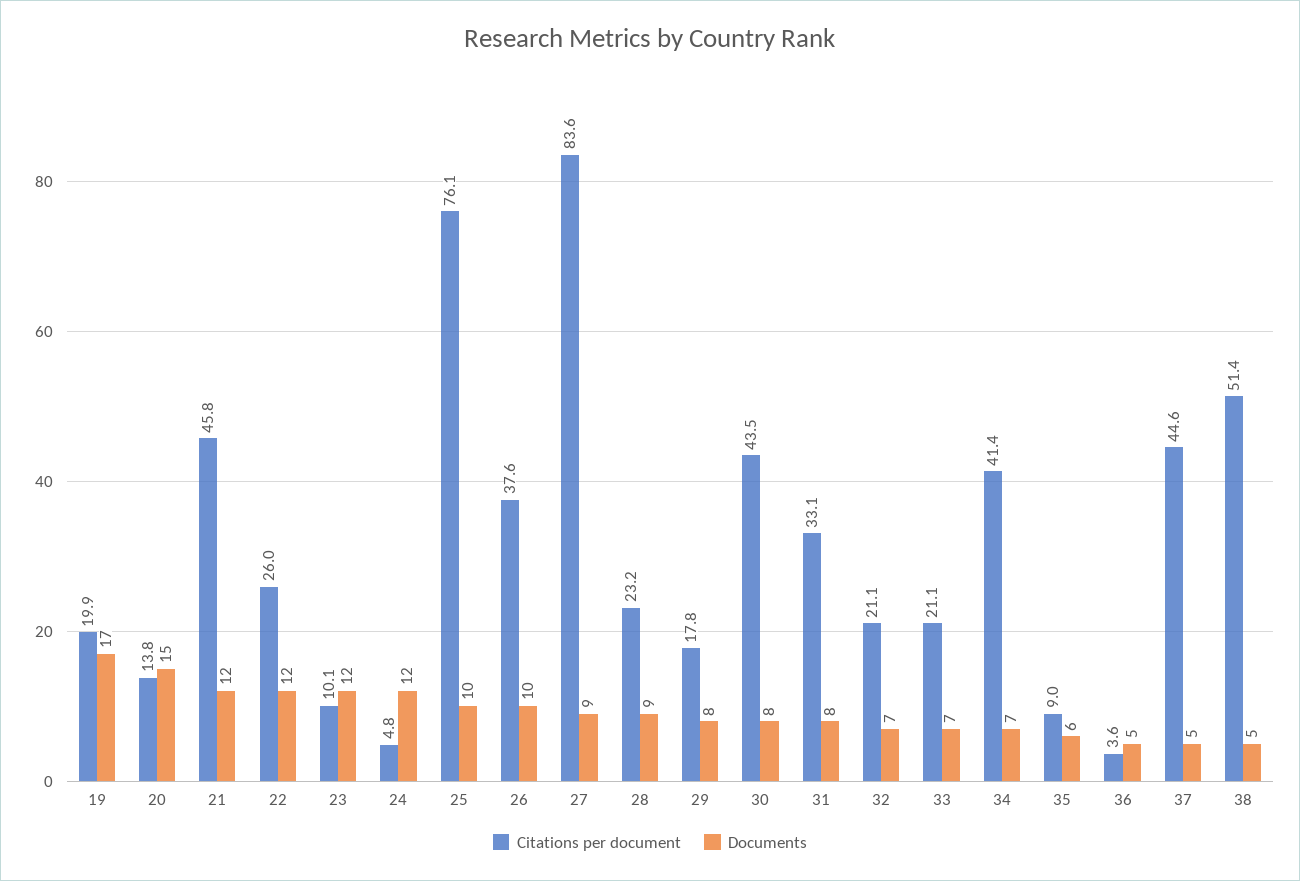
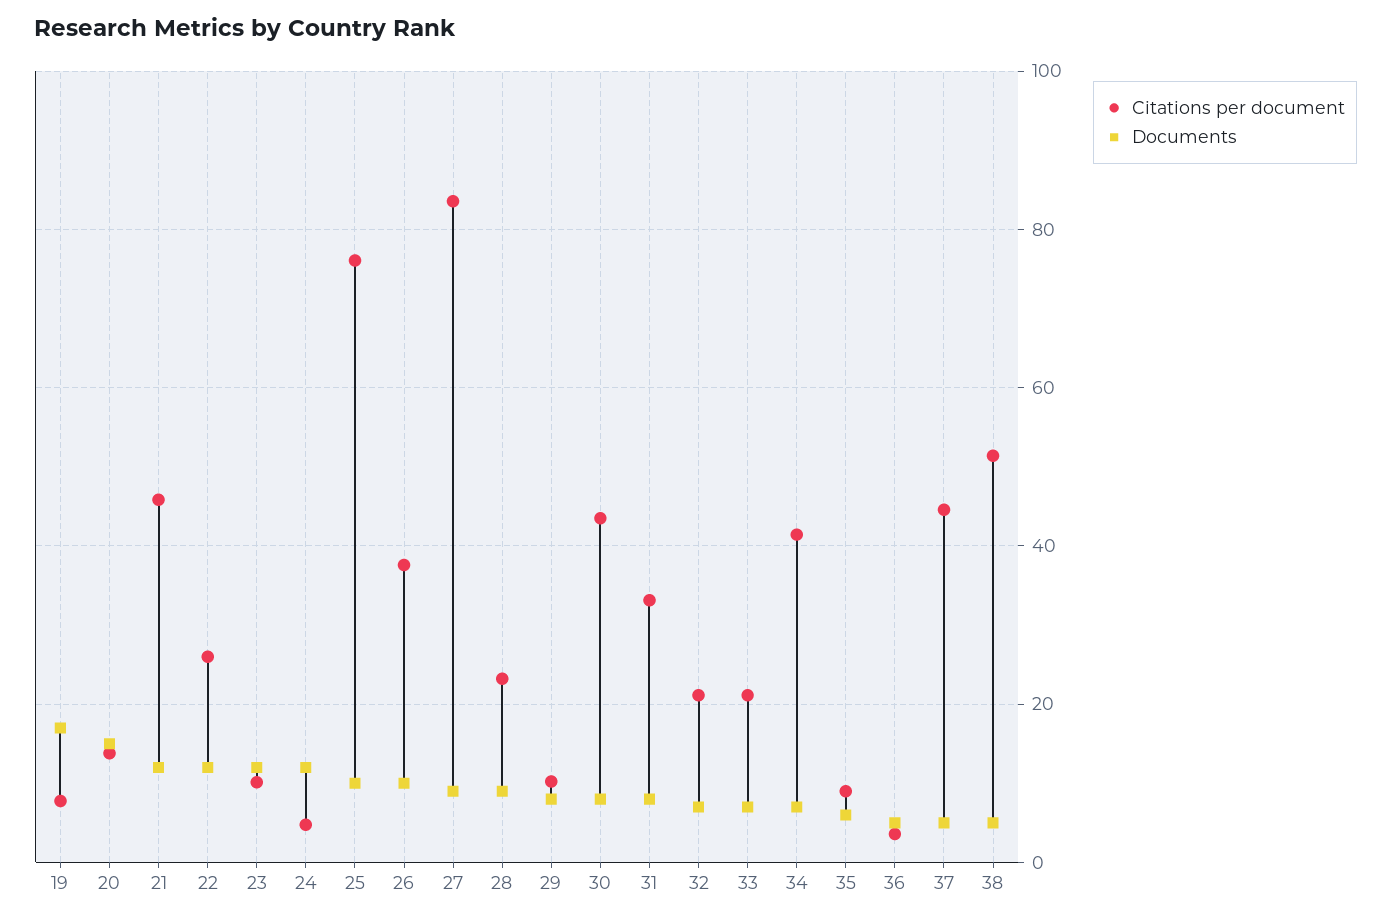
Citations per document, 19: 19.9 -> 8
Citations per document, 29: 17.8 -> 10

